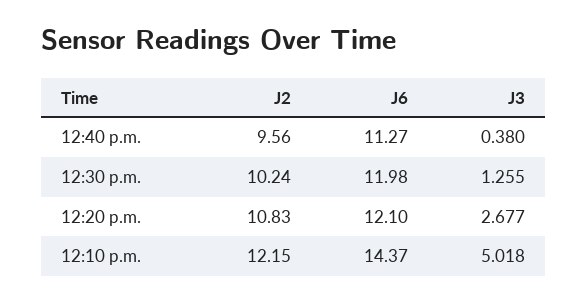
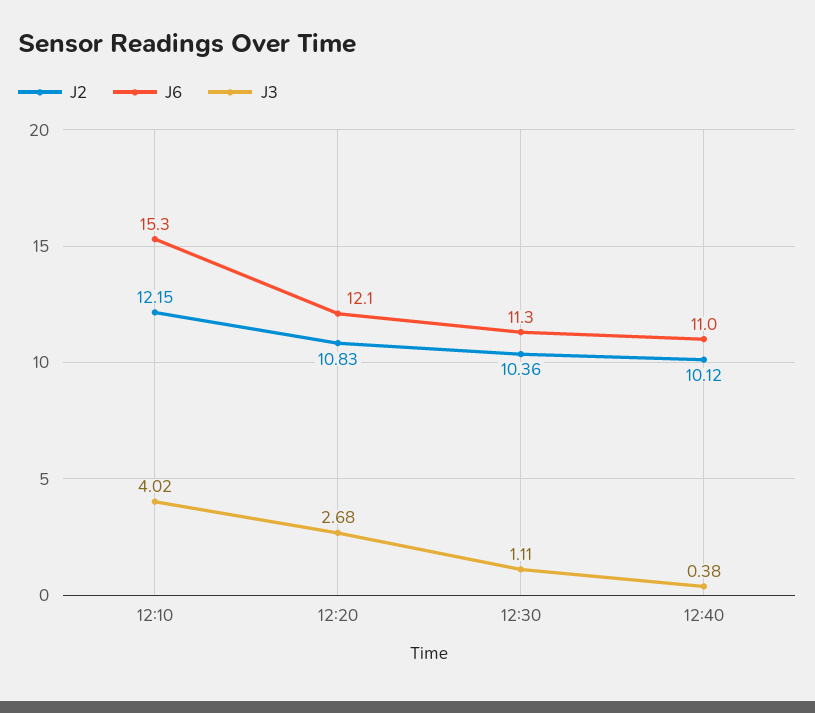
J2, 12:40 p.m.: 9.56 -> 10.12
J6, 12:40 p.m.: 11.27 -> 11
J2, 12:30 p.m.: 10.24 -> 10.36
J6, 12:30 p.m.: 11.98 -> 11.3
J3, 12:30 p.m.: 1.255 -> 1.11
J6, 12:10 p.m.: 14.37 -> 15.3
J3, 12:10 p.m.: 5.018 -> 4.02

